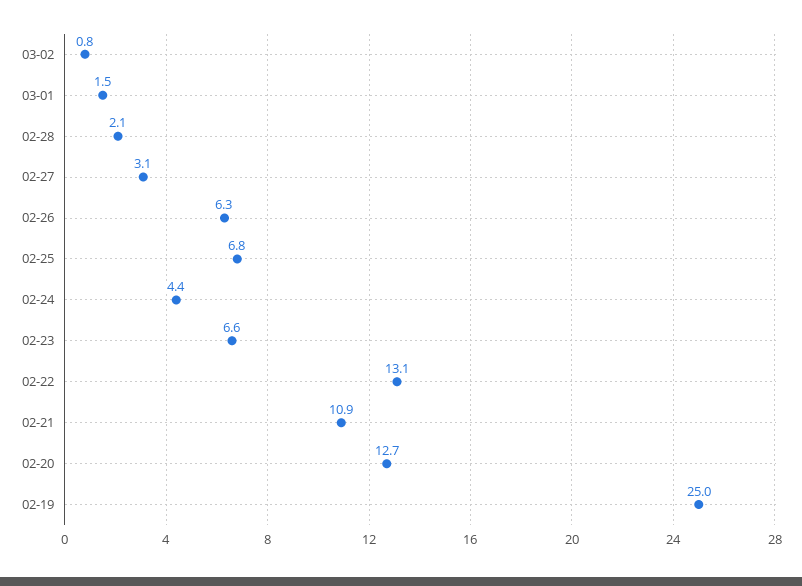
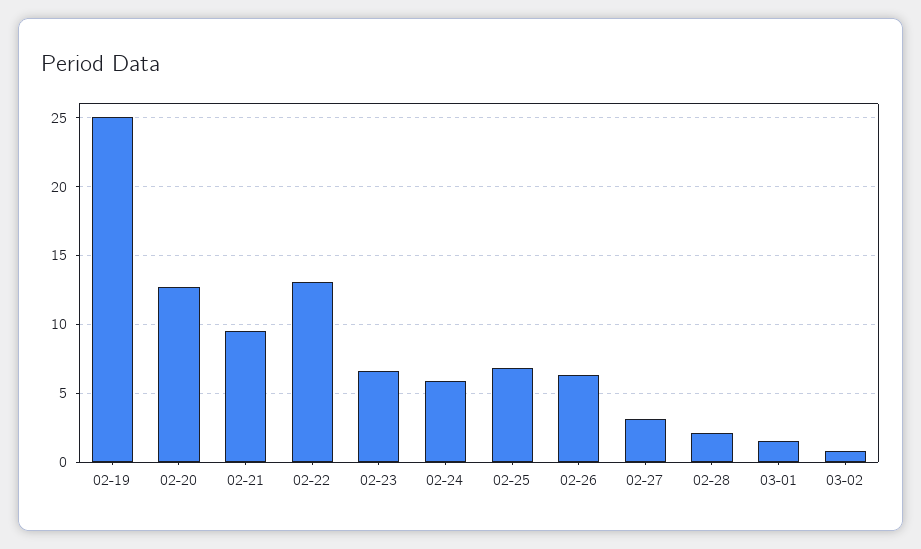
02-24: 4.4 -> 6
02-21: 10.9 -> 9.5

